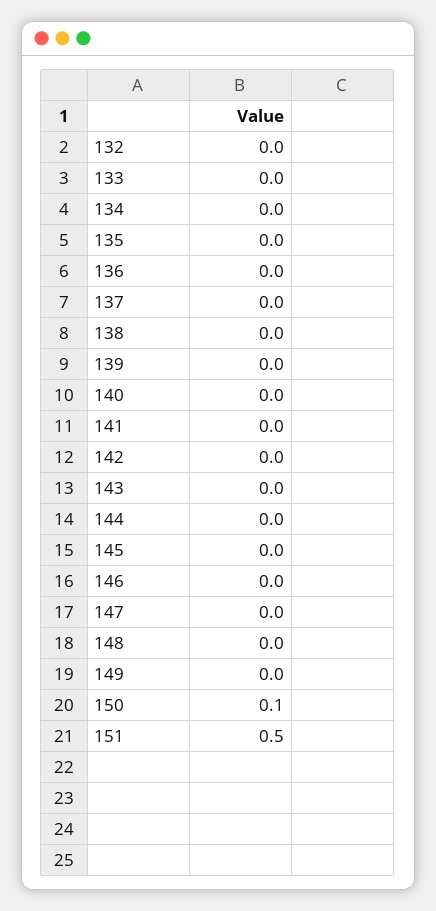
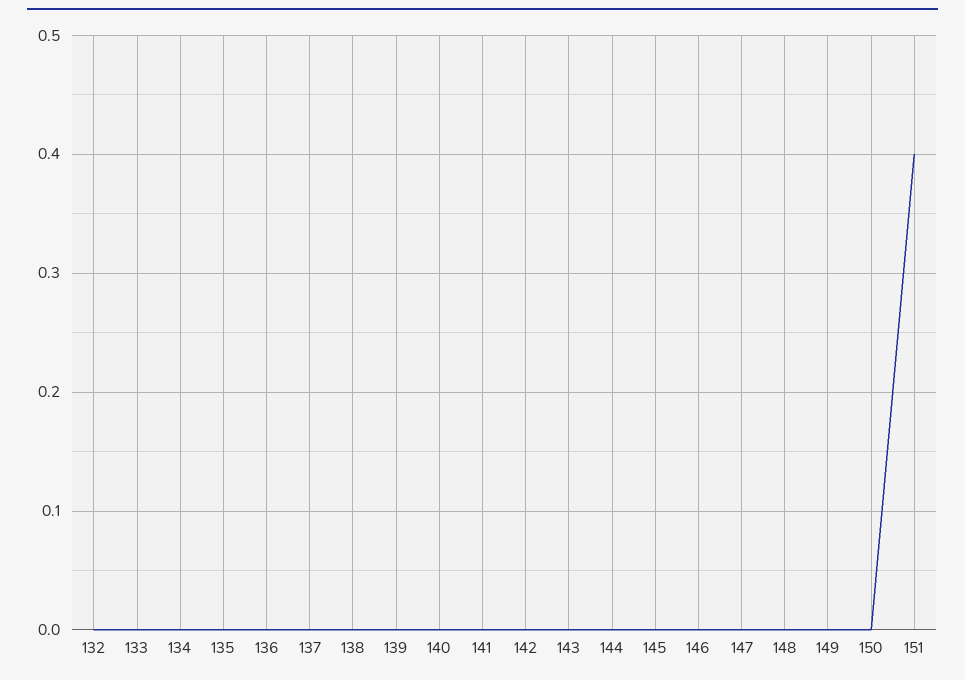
150: 0.1 -> 0
151: 0.5 -> 0.4

